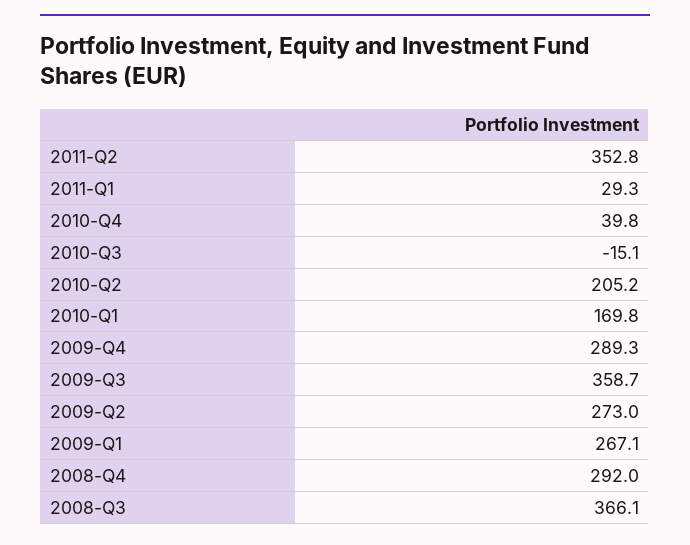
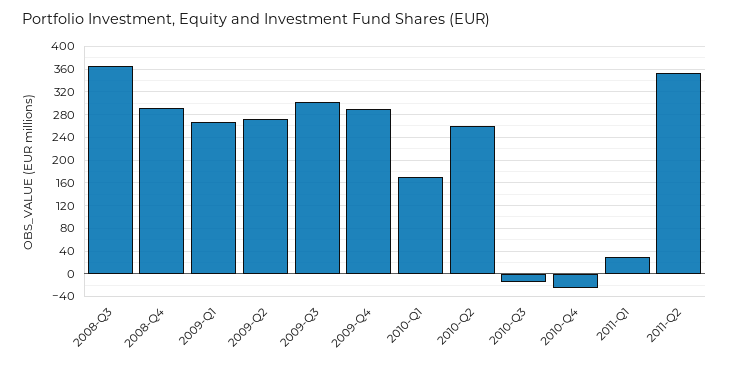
2010-Q4: 39.8 -> -20
2010-Q2: 205.2 -> 260
2009-Q3: 358.7 -> 300

